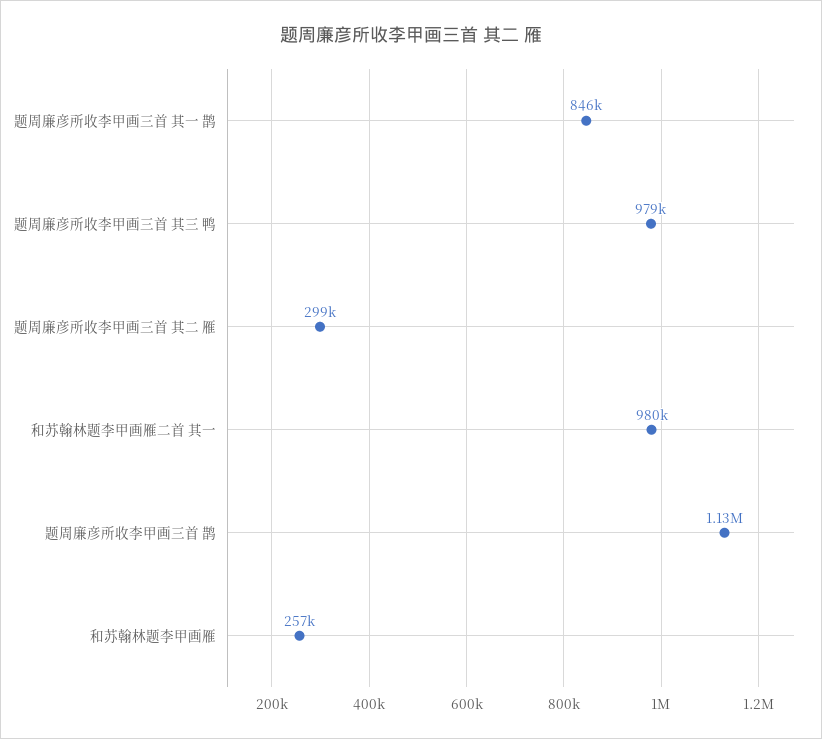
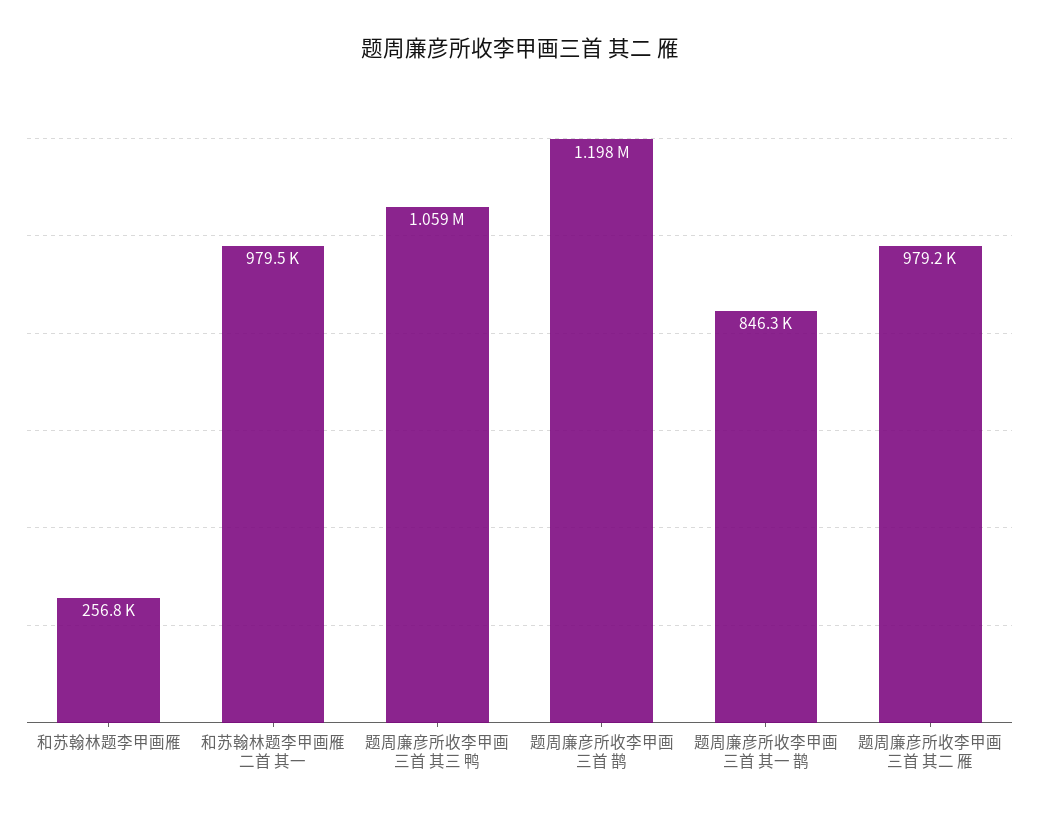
题周廉彦所收李甲画三首 其三 鸭: 979000 -> 1059000
题周廉彦所收李甲画三首 其二 雁: 299000 -> 979200
题周廉彦所收李甲画三首 鹊: 1130000 -> 1198000

